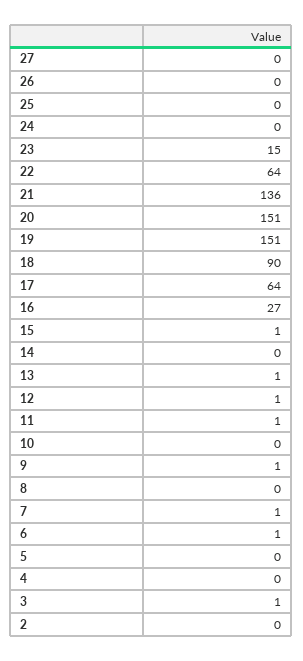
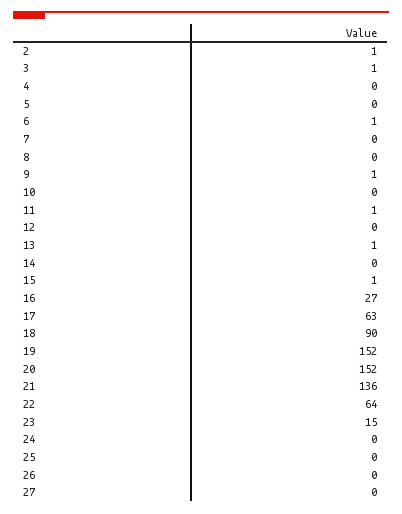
20: 151 -> 152
19: 151 -> 152
17: 64 -> 63
12: 1 -> 0
7: 1 -> 0
2: 0 -> 1

